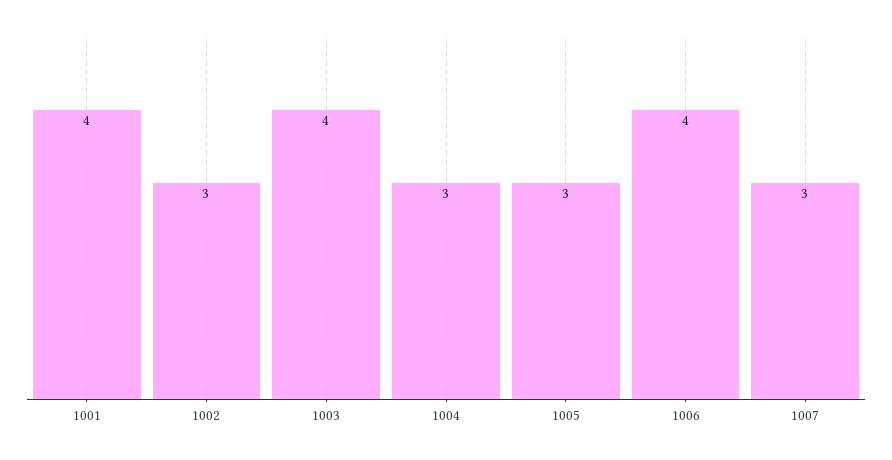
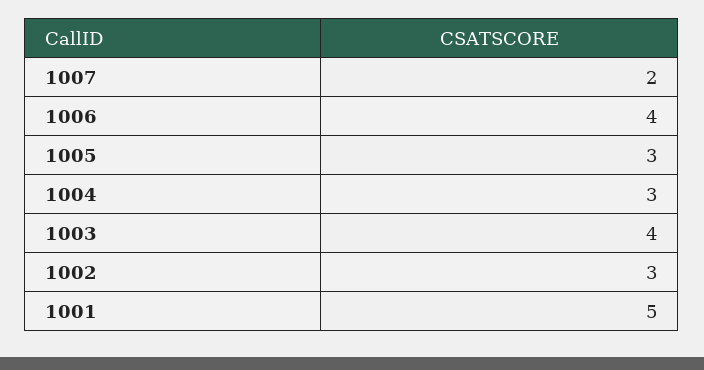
1001: 4 -> 5
1007: 3 -> 2

